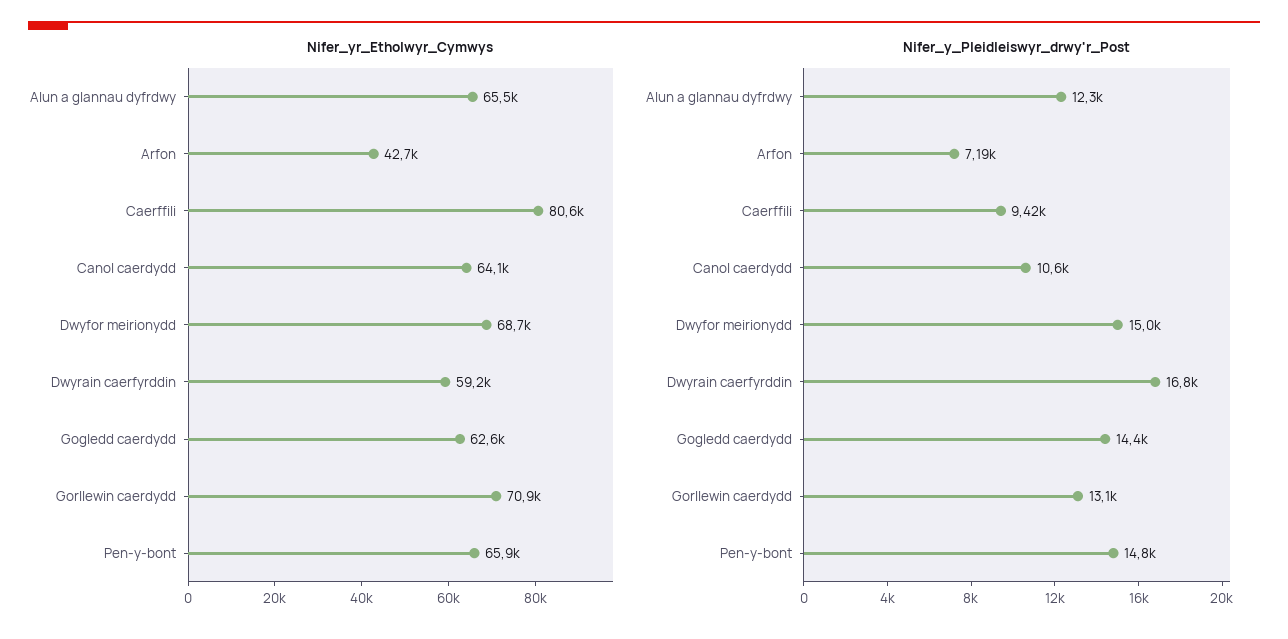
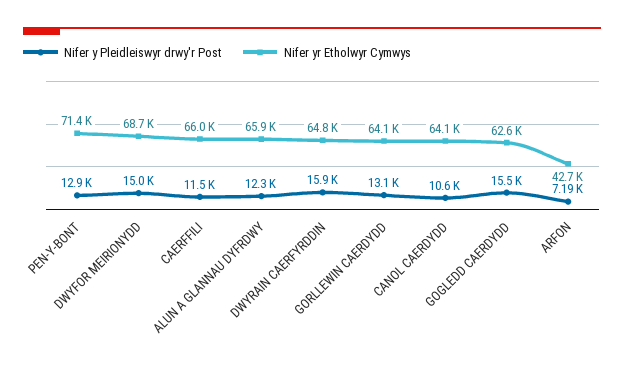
Nifer_yr_Etholwyr_Cymwys, Alun a glannau dyfrdwy: 65500 -> 65900
Nifer_yr_Etholwyr_Cymwys, Caerffili: 80600 -> 66000
Nifer_yr_Etholwyr_Cymwys, Dwyrain caerfyrddin: 59200 -> 64800
Nifer_yr_Etholwyr_Cymwys, Gorllewin caerdydd: 70900 -> 64100
Nifer_yr_Etholwyr_Cymwys, Pen-y-bont: 65900 -> 71400
Nifer_y_Pleidleiswyr_drwy'r_Post, Caerffili: 9420 -> 11500
Nifer_y_Pleidleiswyr_drwy'r_Post, Dwyrain caerfyrddin: 16800 -> 15900
Nifer_y_Pleidleiswyr_drwy'r_Post, Gogledd caerdydd: 14400 -> 15500
Nifer_y_Pleidleiswyr_drwy'r_Post, Pen-y-bont: 14800 -> 12900

